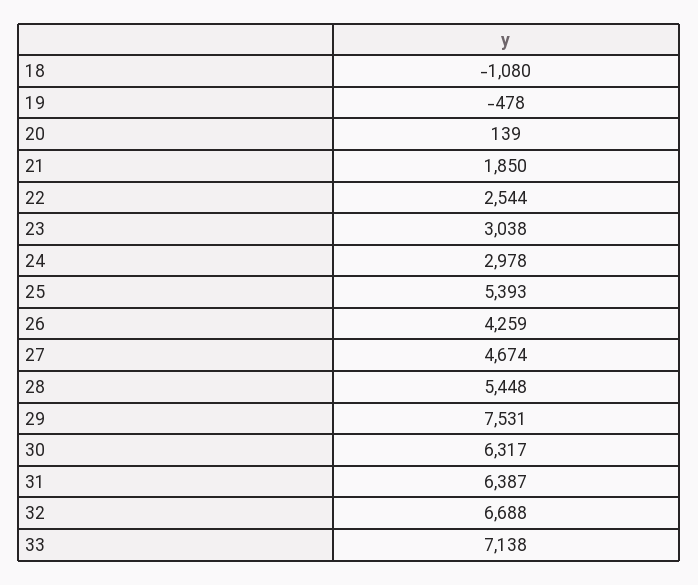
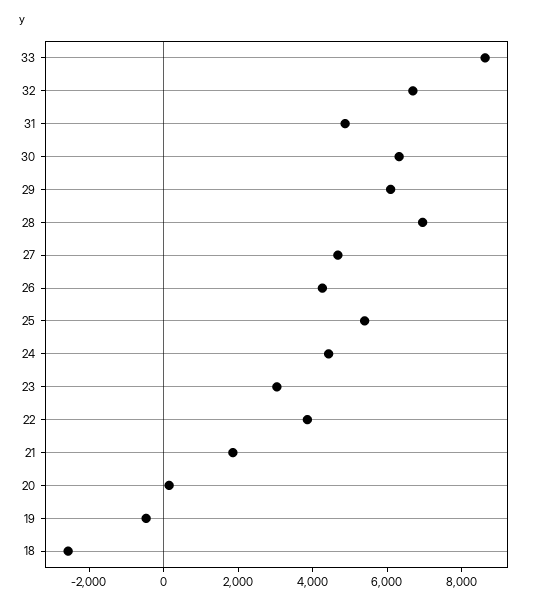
18: -1080 -> -2500
22: 2544 -> 4000
24: 2978 -> 4500
28: 5448 -> 7000
29: 7531 -> 6000
31: 6387 -> 5000
33: 7138 -> 8500

